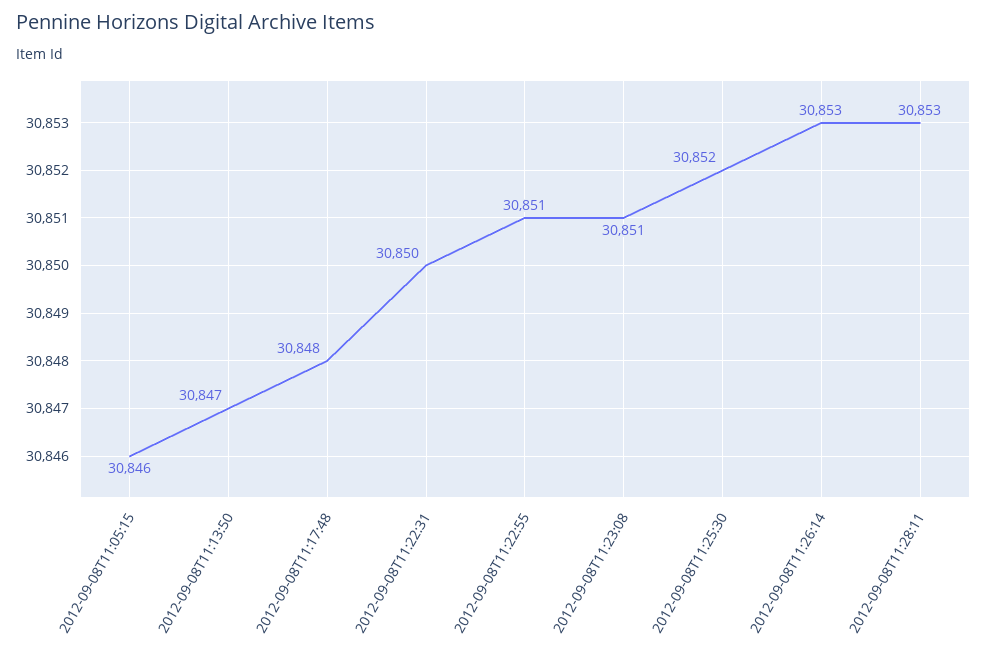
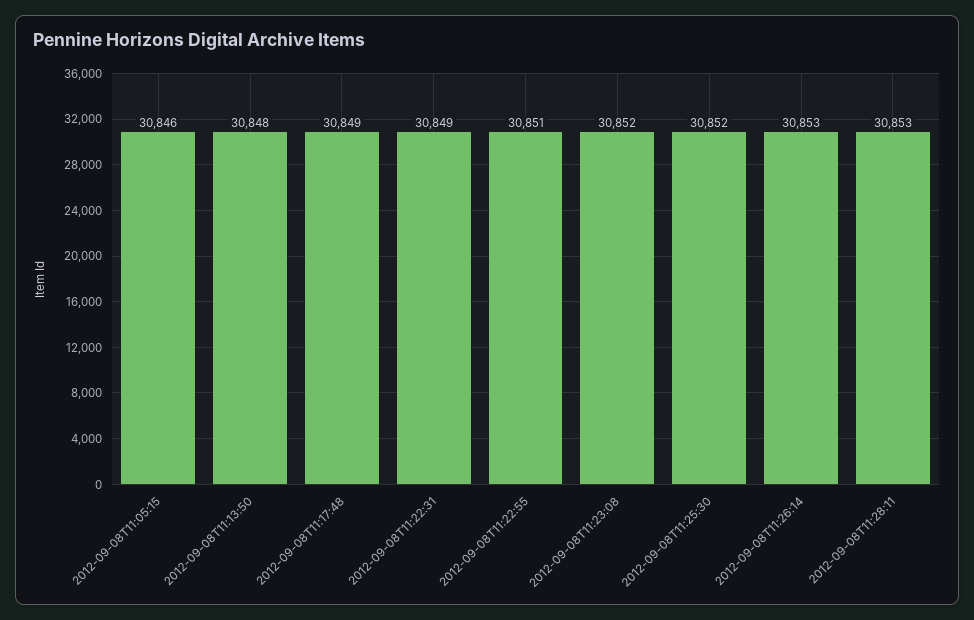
2012-09-08T11:13:50: 30847 -> 30848
2012-09-08T11:17:48: 30848 -> 30849
2012-09-08T11:22:31: 30850 -> 30849
2012-09-08T11:23:08: 30851 -> 30852

